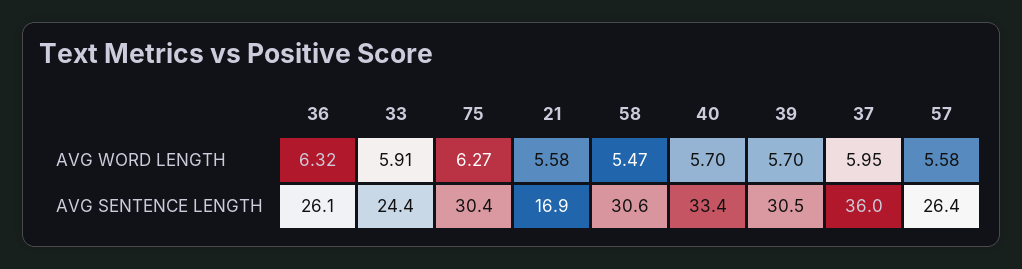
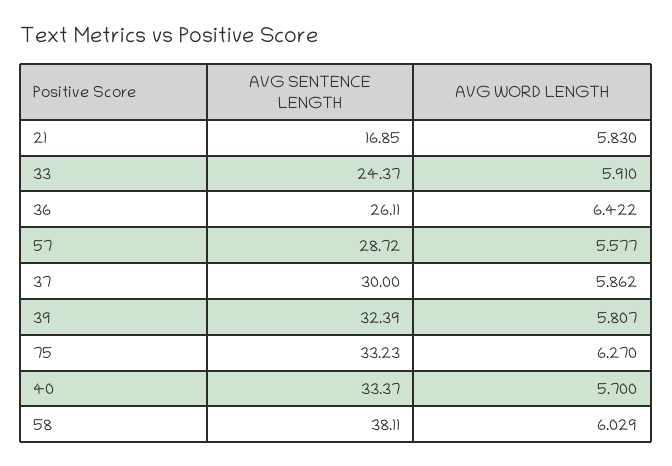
36, AVG WORD LENGTH: 6.32 -> 6.422
21, AVG WORD LENGTH: 5.58 -> 5.83
58, AVG WORD LENGTH: 5.47 -> 6.029
39, AVG WORD LENGTH: 5.7 -> 5.807
37, AVG WORD LENGTH: 5.95 -> 5.862
75, AVG SENTENCE LENGTH: 30.4 -> 33.23
58, AVG SENTENCE LENGTH: 30.6 -> 38.11
39, AVG SENTENCE LENGTH: 30.5 -> 32.39
37, AVG SENTENCE LENGTH: 36 -> 30
57, AVG SENTENCE LENGTH: 26.4 -> 28.72

